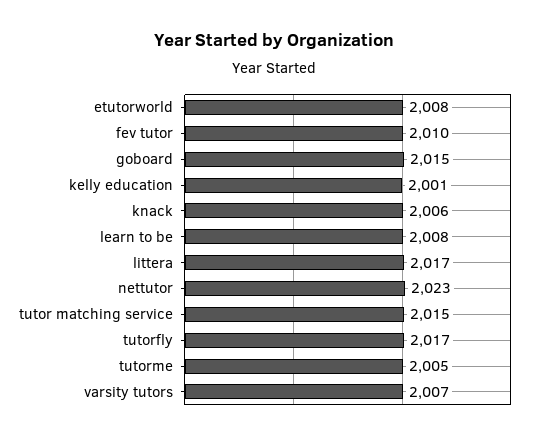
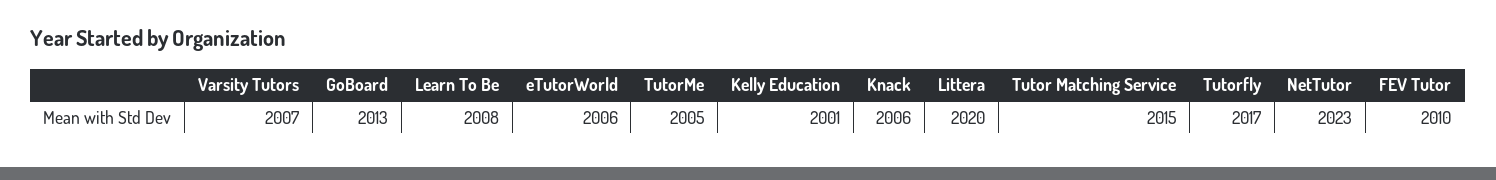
etutorworld: 2008 -> 2006
goboard: 2015 -> 2013
littera: 2017 -> 2020

